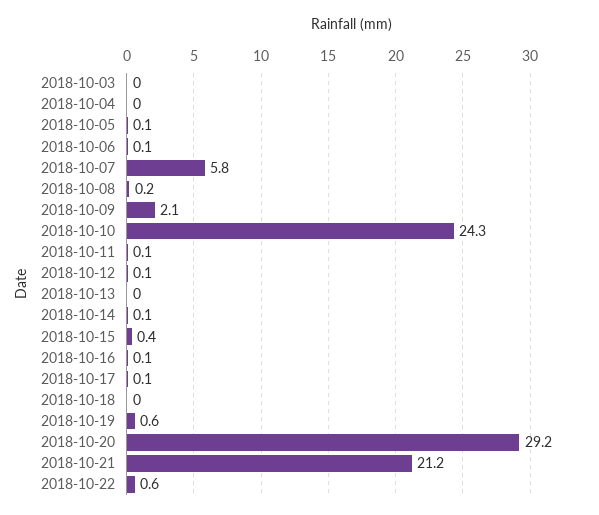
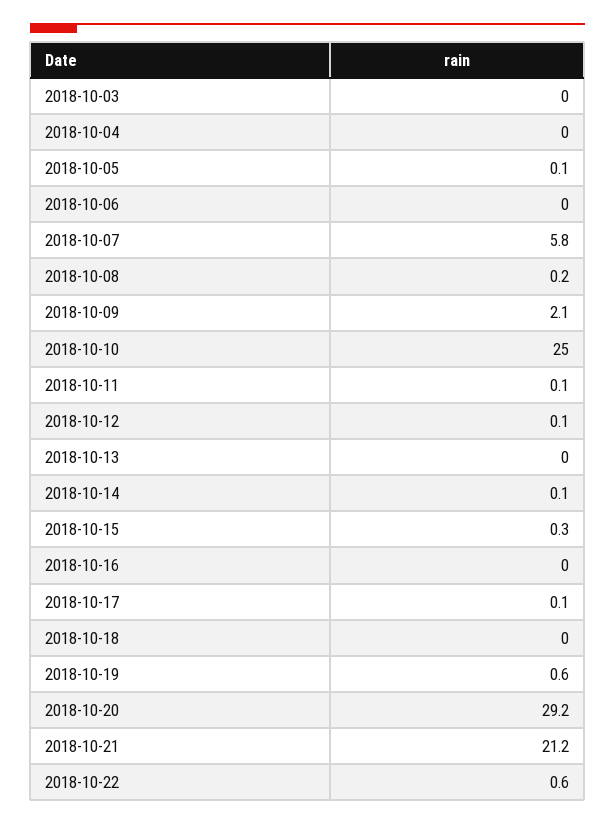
2018-10-06: 0.1 -> 0
2018-10-10: 24.3 -> 25
2018-10-15: 0.4 -> 0.3
2018-10-16: 0.1 -> 0

